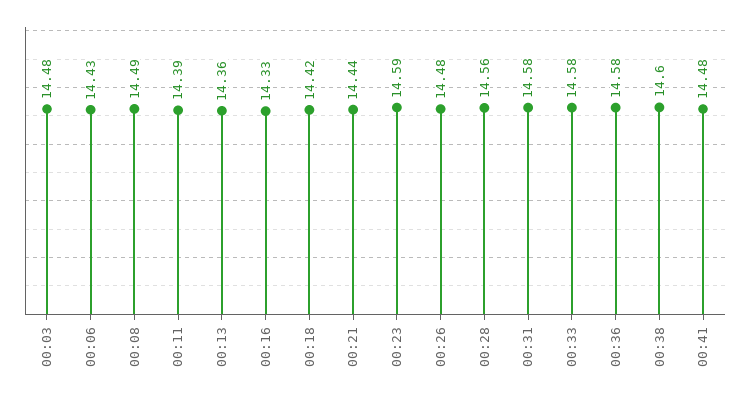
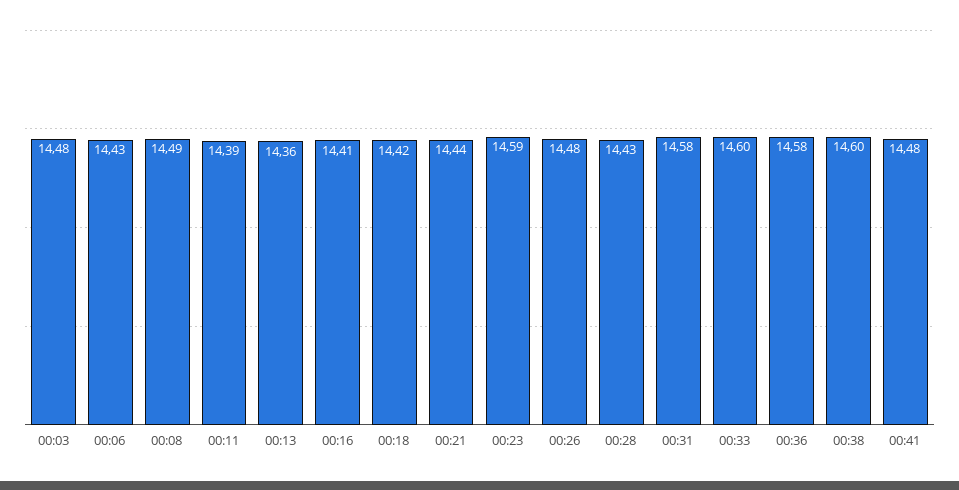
00:16: 14.33 -> 14.41
00:28: 14.56 -> 14.43
00:33: 14.58 -> 14.6

